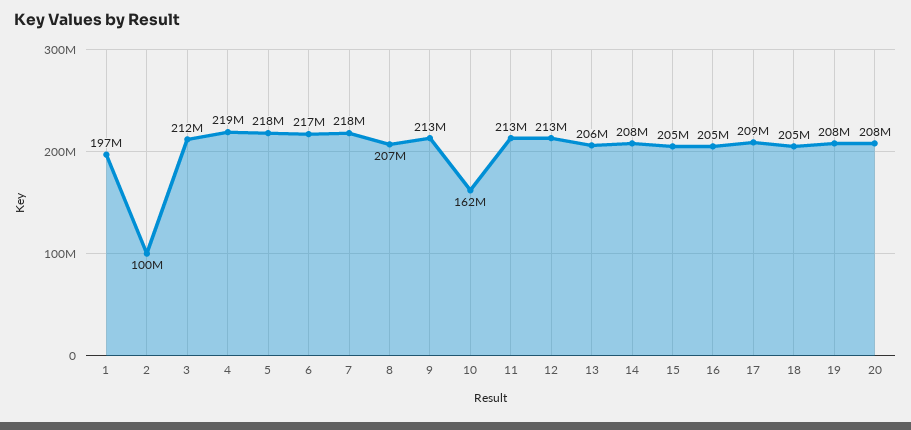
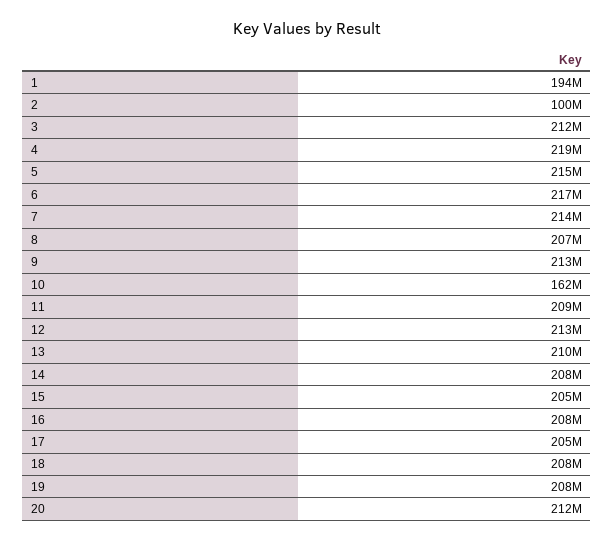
1: 197000000 -> 194000000
5: 218000000 -> 215000000
7: 218000000 -> 214000000
11: 213000000 -> 209000000
13: 206000000 -> 210000000
16: 205000000 -> 208000000
17: 209000000 -> 205000000
18: 205000000 -> 208000000
20: 208000000 -> 212000000

